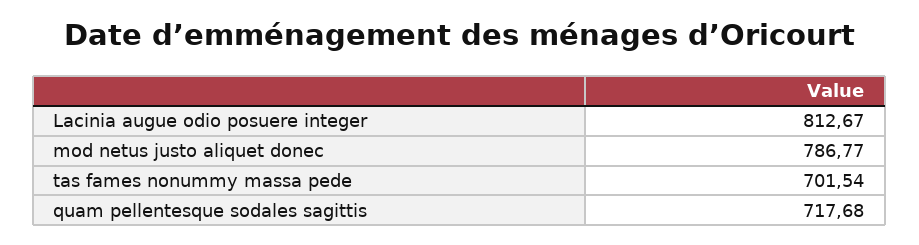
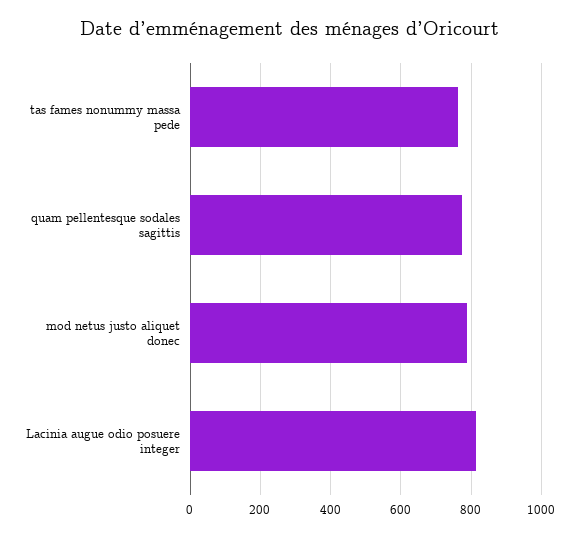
tas fames nonummy massa pede: 701.54 -> 760
quam pellentesque sodales sagittis: 717.68 -> 780

